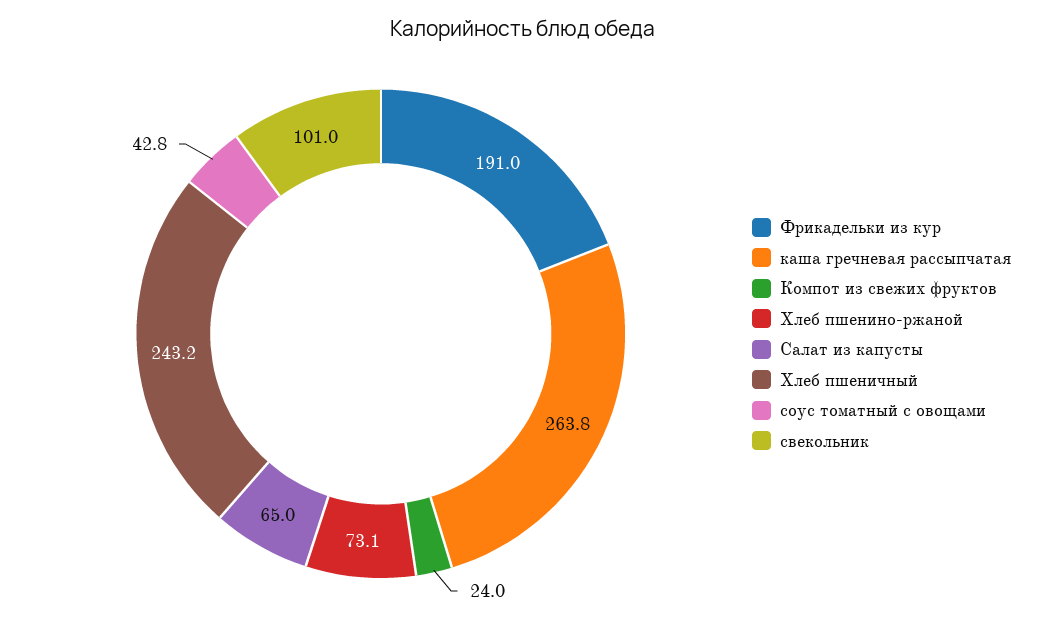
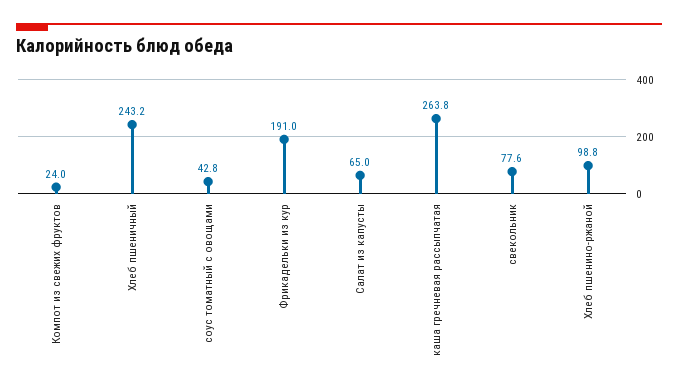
Хлеб пшенино-ржаной: 73.1 -> 98.8
свекольник: 101 -> 77.6

